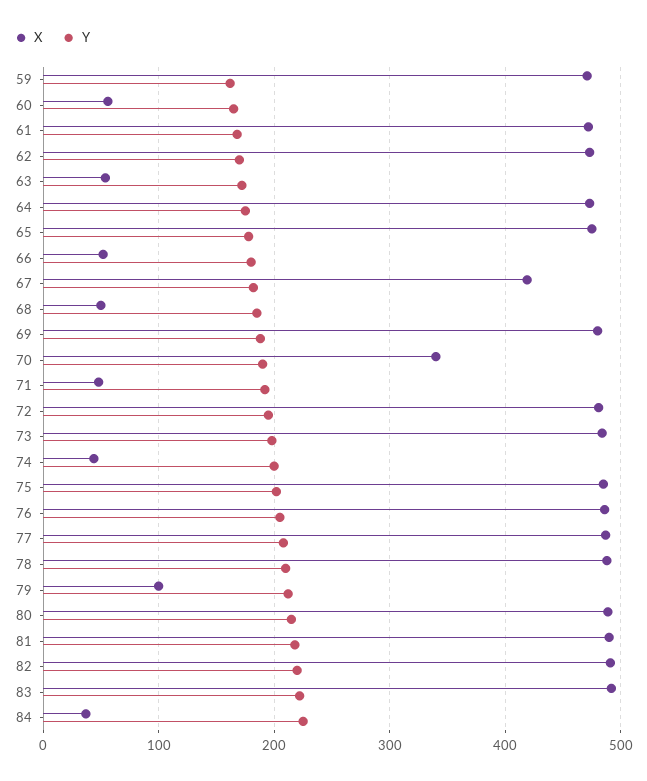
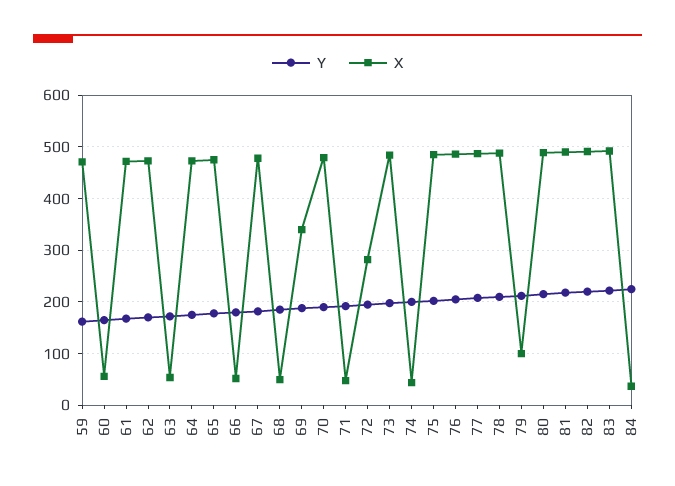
X, 67: 420 -> 480
X, 69: 480 -> 340
X, 70: 340 -> 480
X, 72: 480 -> 280

